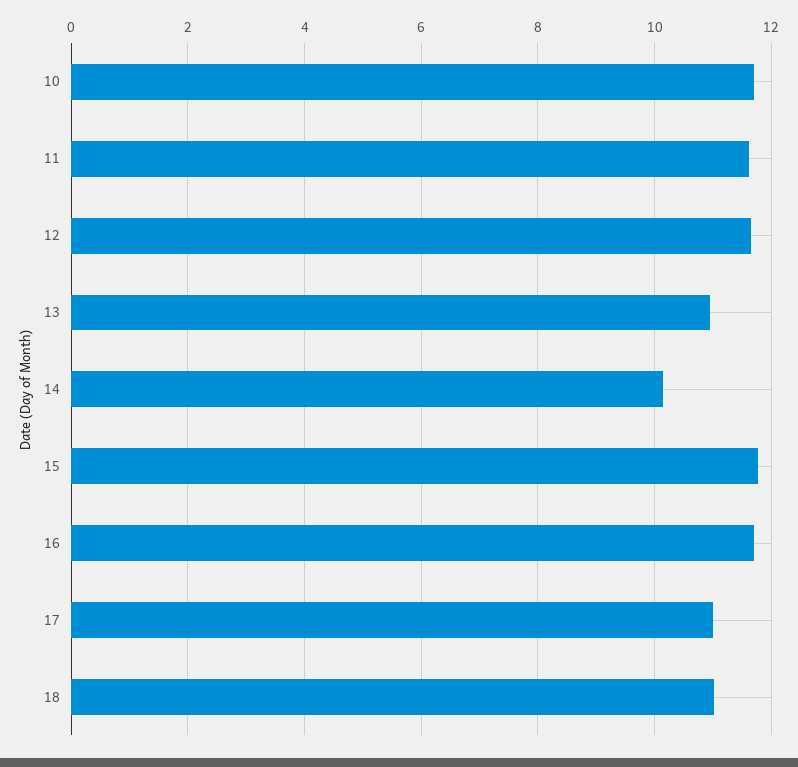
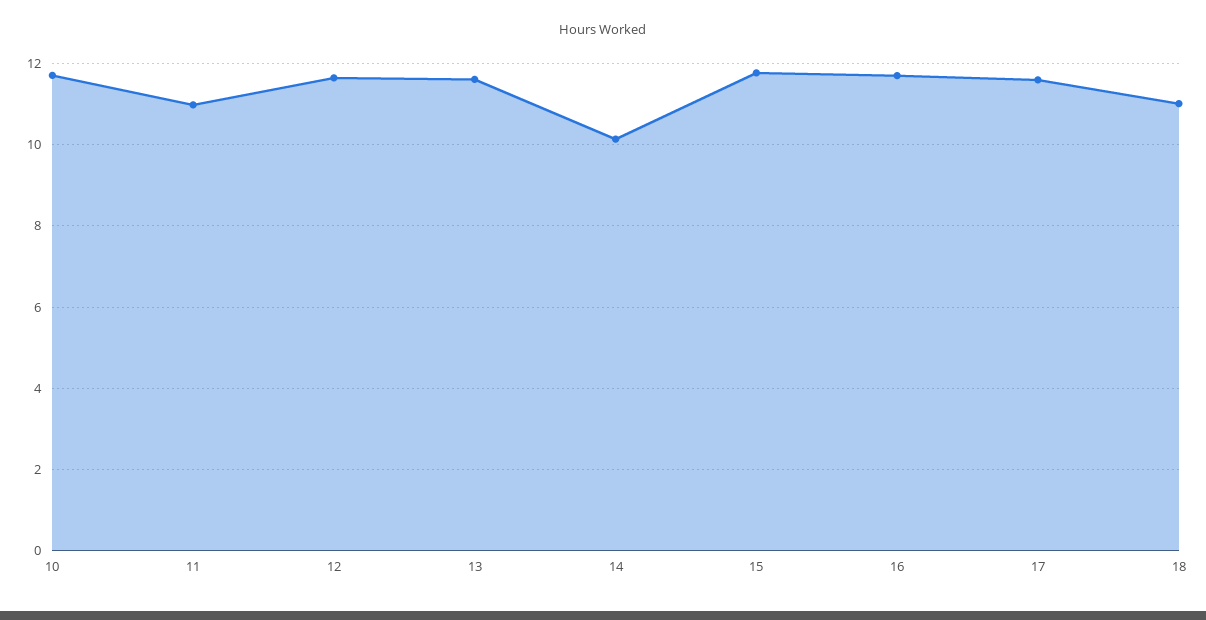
11: 11.6 -> 11
13: 11 -> 11.6
17: 11 -> 11.6

